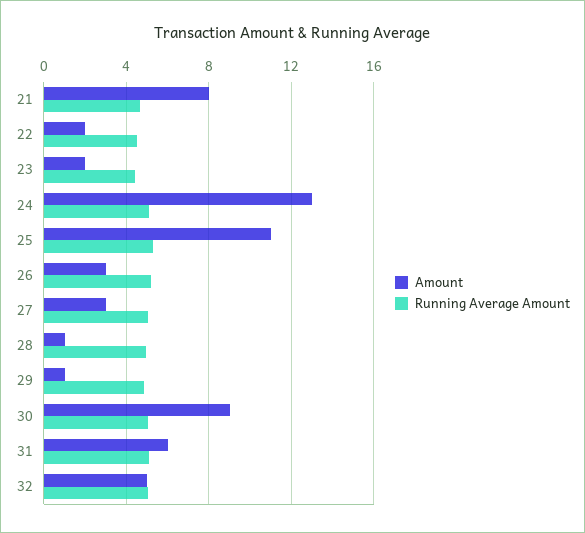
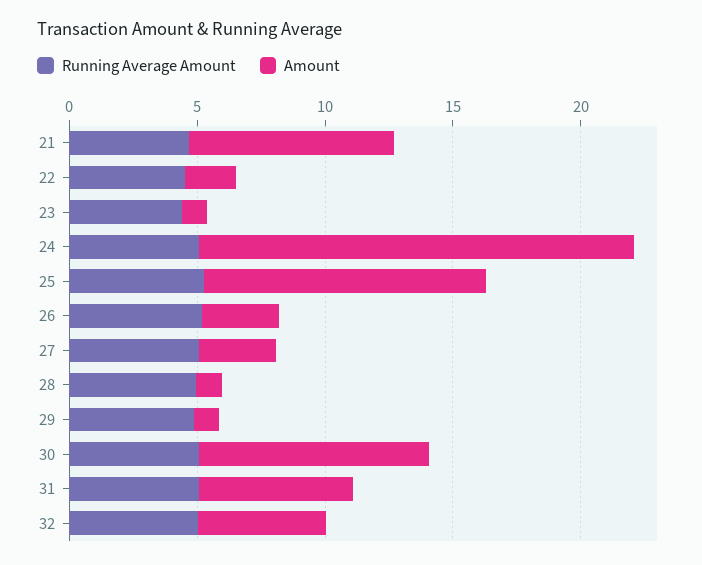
Amount, 23: 2 -> 1
Amount, 24: 13 -> 17

